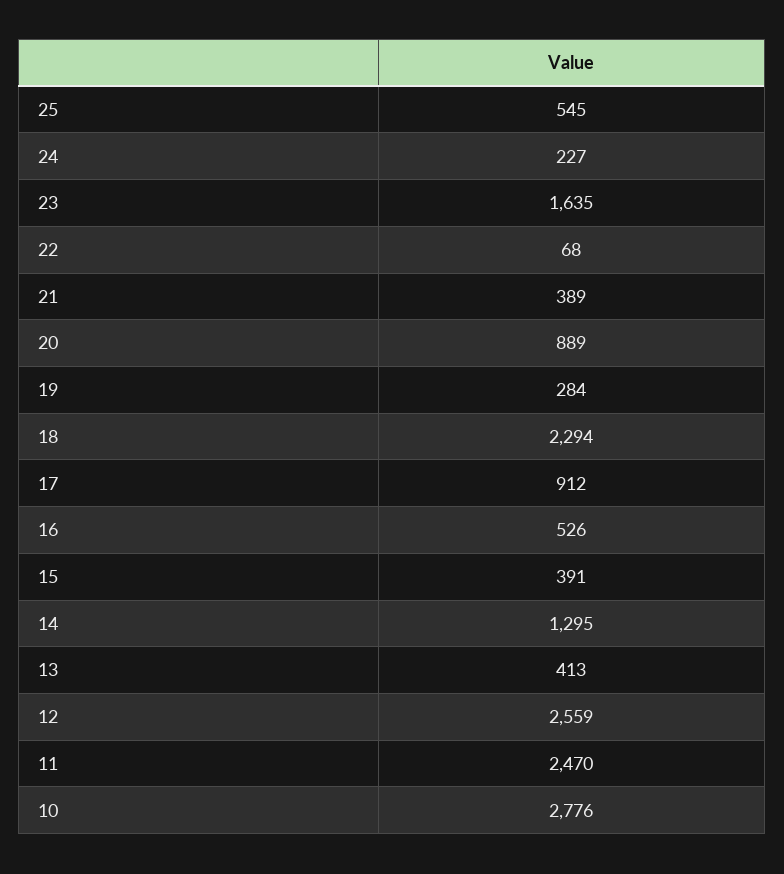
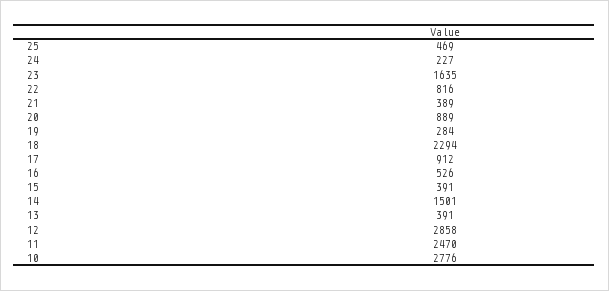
25: 545 -> 469
22: 68 -> 816
14: 1295 -> 1501
13: 413 -> 391
12: 2559 -> 2858

